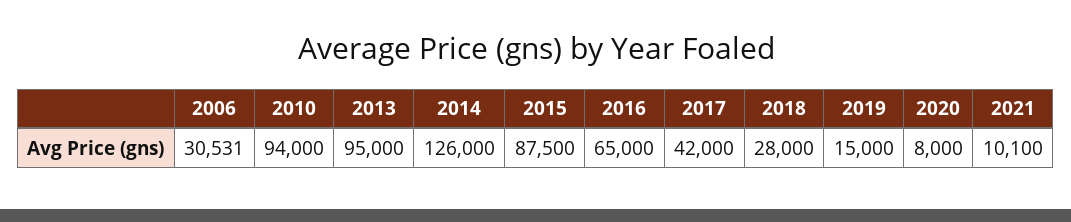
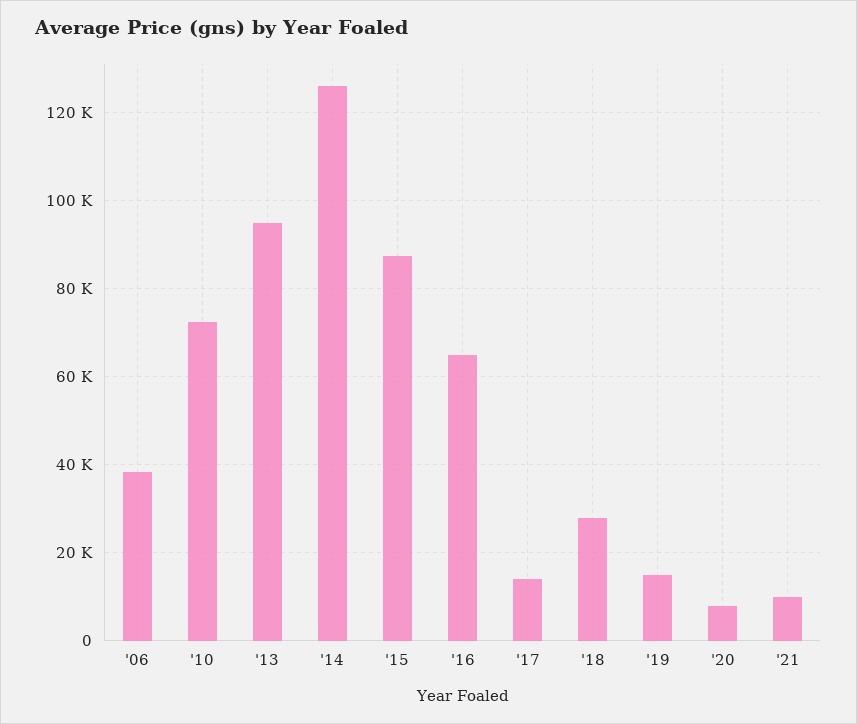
2006: 30531 -> 38000
2010: 94000 -> 72000
2017: 42000 -> 14000

